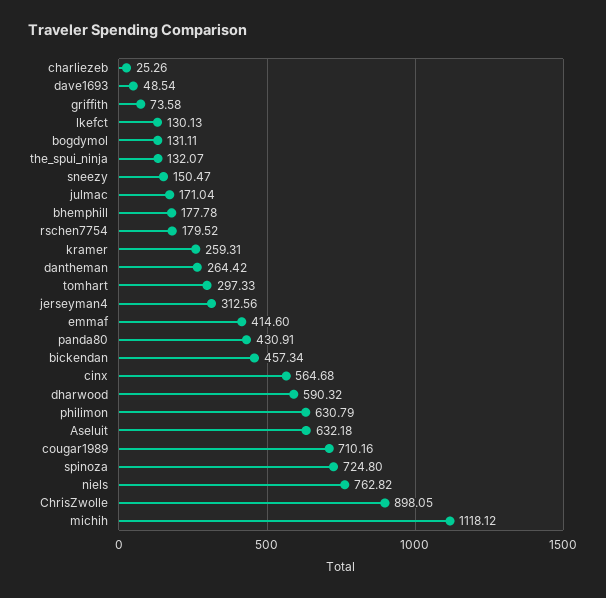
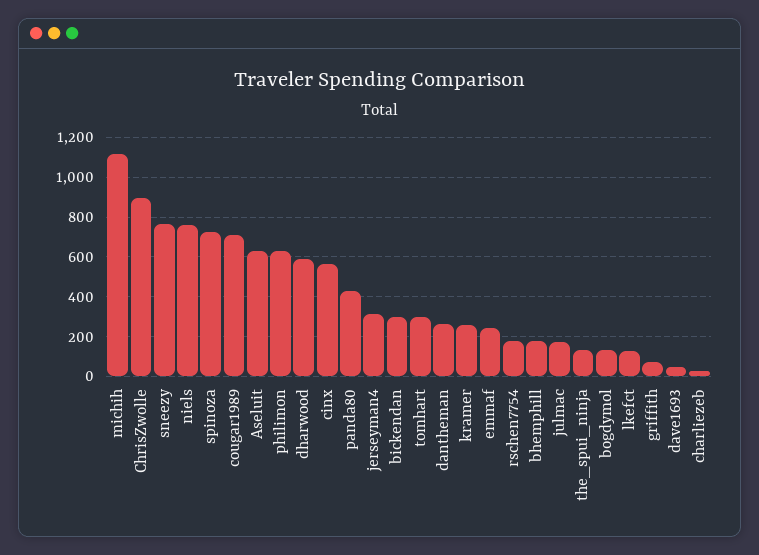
sneezy: 150.47 -> 750
emmaf: 414.6 -> 250
bickendan: 457.34 -> 300

